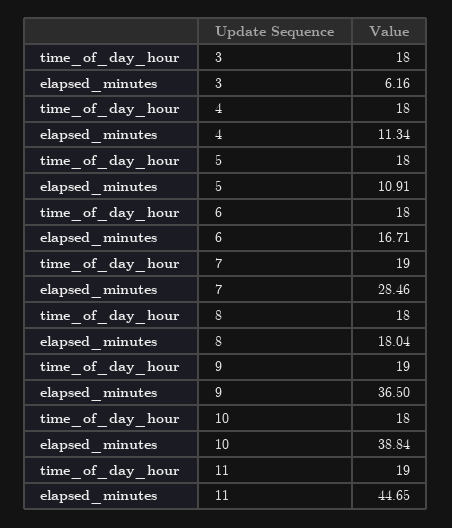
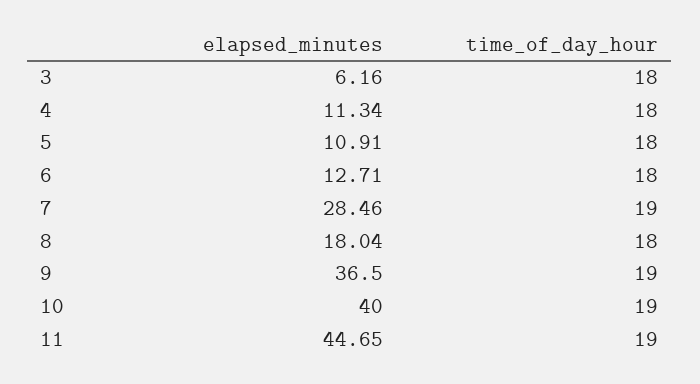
elapsed_minutes, 6: 16.71 -> 12.71
time_of_day_hour, 10: 18 -> 19
elapsed_minutes, 10: 38.84 -> 40

